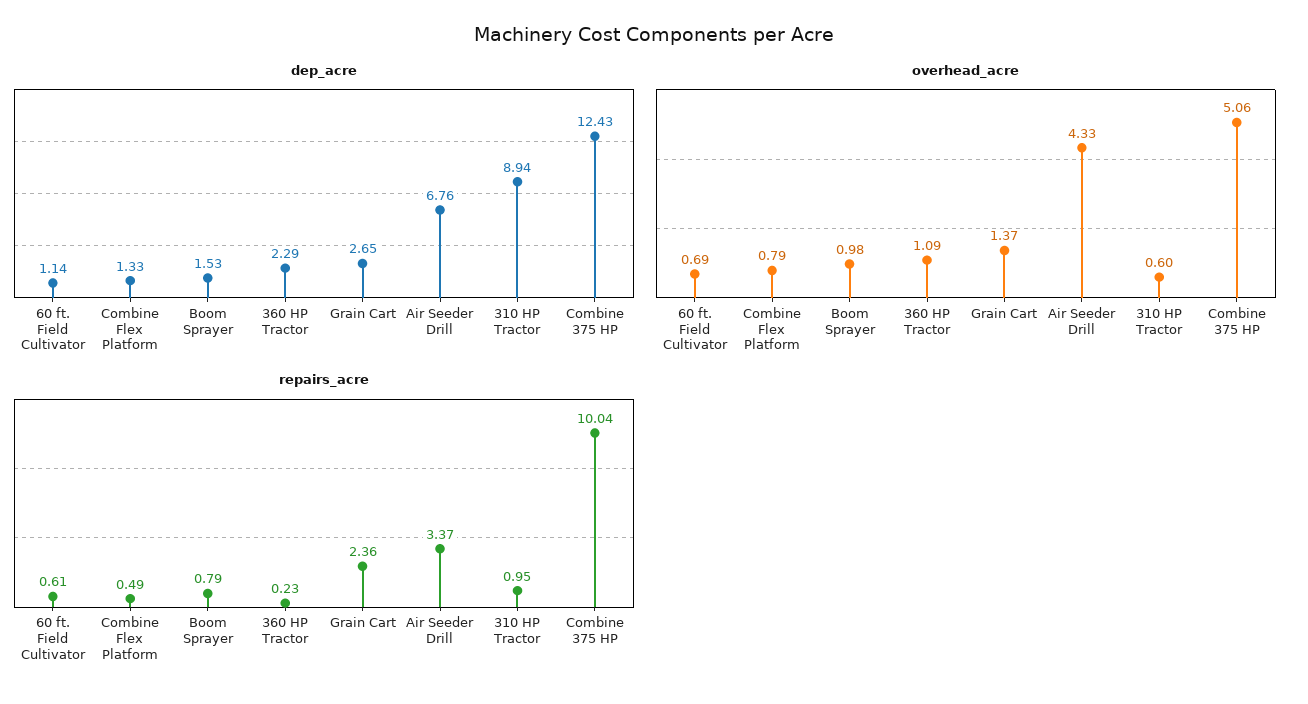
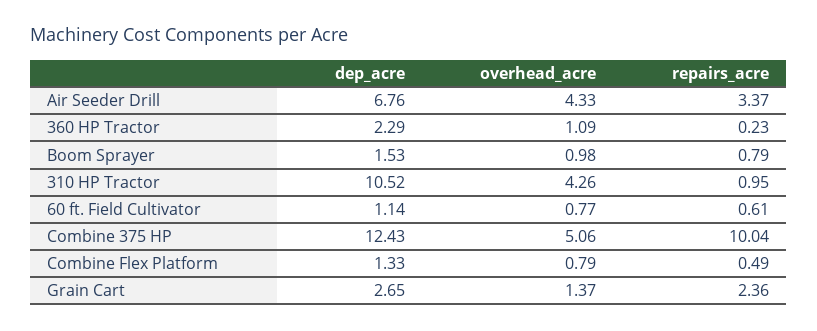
dep_acre, 310 HP Tractor: 8.94 -> 10.52
overhead_acre, 60 ft. Field Cultivator: 0.69 -> 0.77
overhead_acre, 310 HP Tractor: 0.6 -> 4.26

